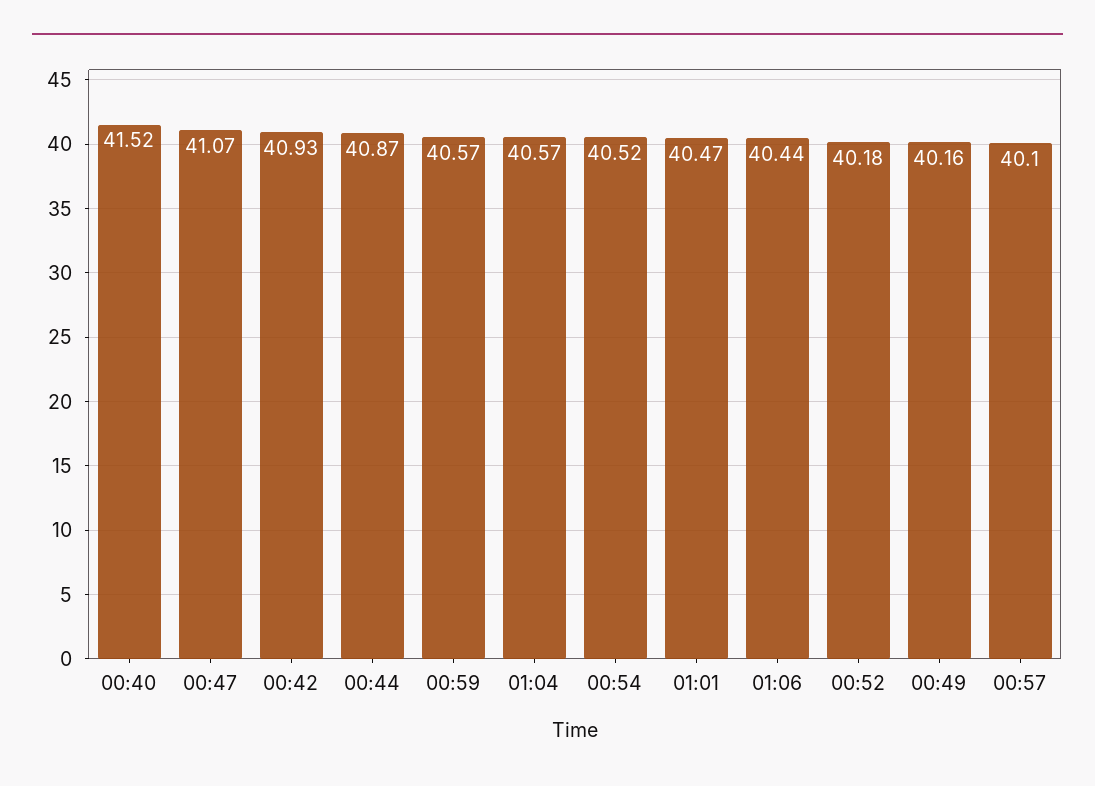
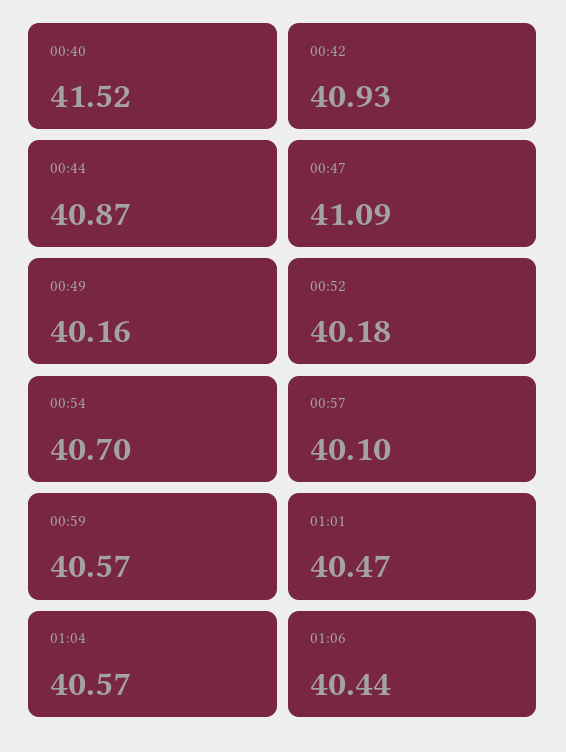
00:47: 41.07 -> 41.09
00:54: 40.52 -> 40.7

